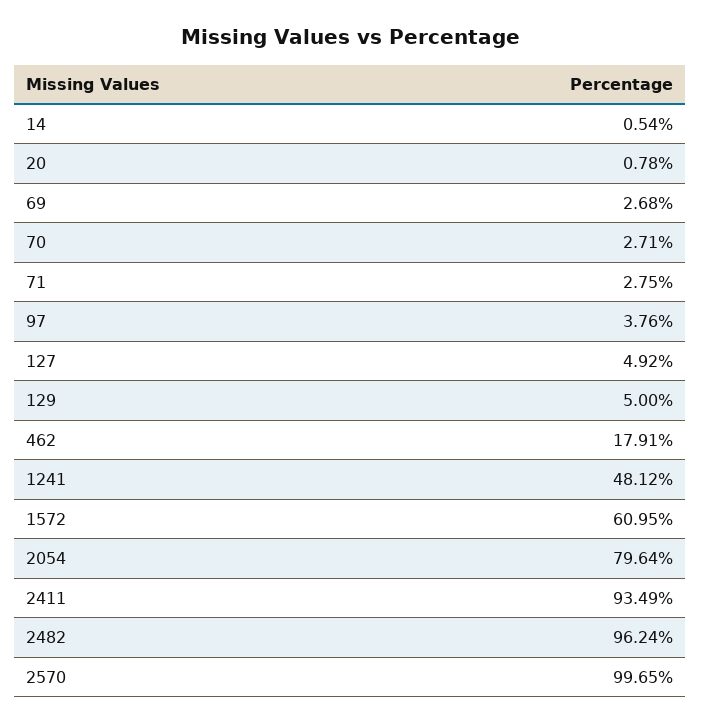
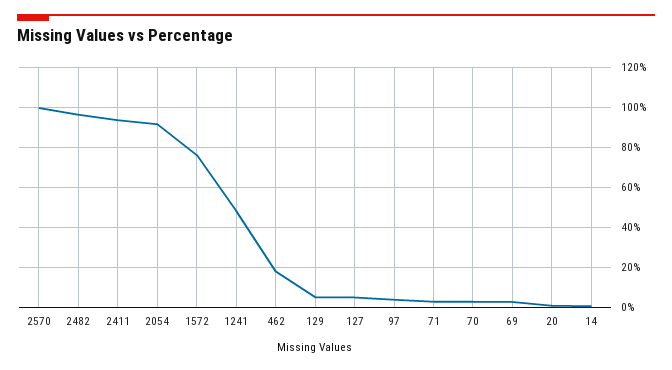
1572: 60.95 -> 75
2054: 79.64 -> 90

